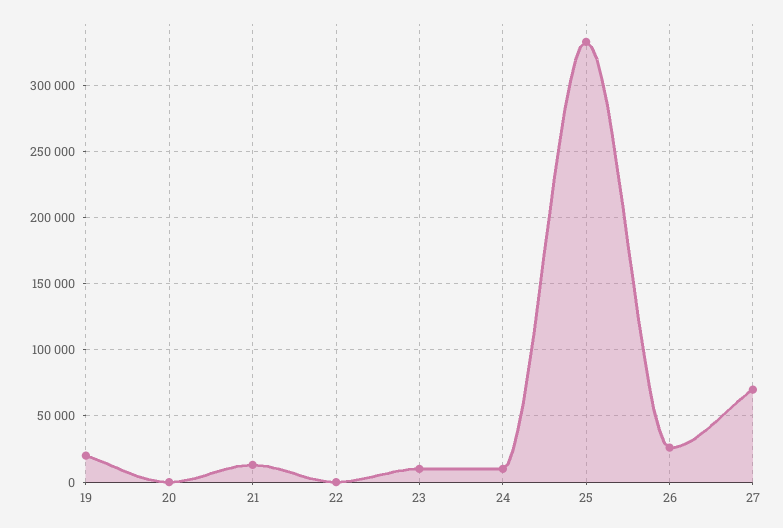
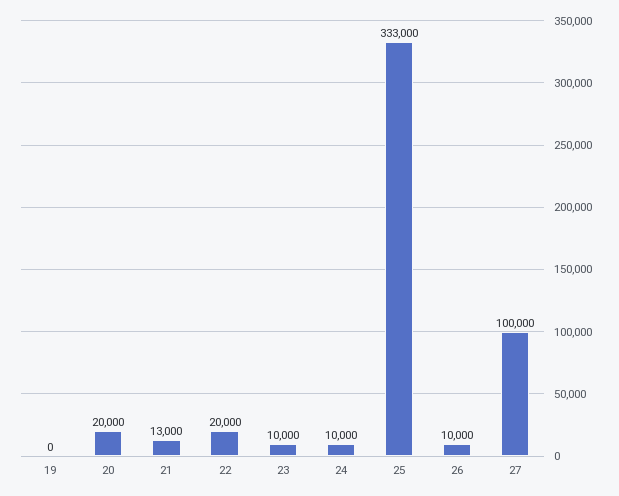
19: 20000 -> 0
20: 0 -> 20000
22: 0 -> 20000
26: 25000 -> 10000
27: 70000 -> 100000

